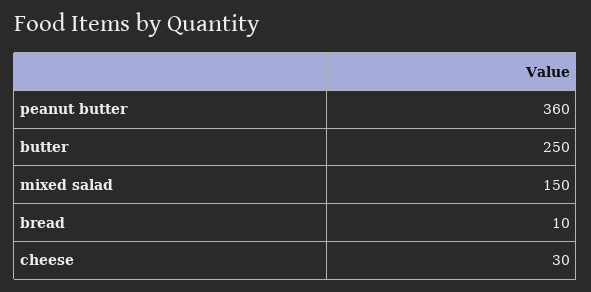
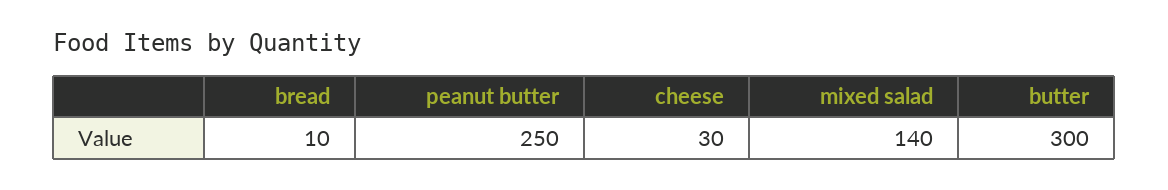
peanut butter: 360 -> 250
butter: 250 -> 300
mixed salad: 150 -> 140

